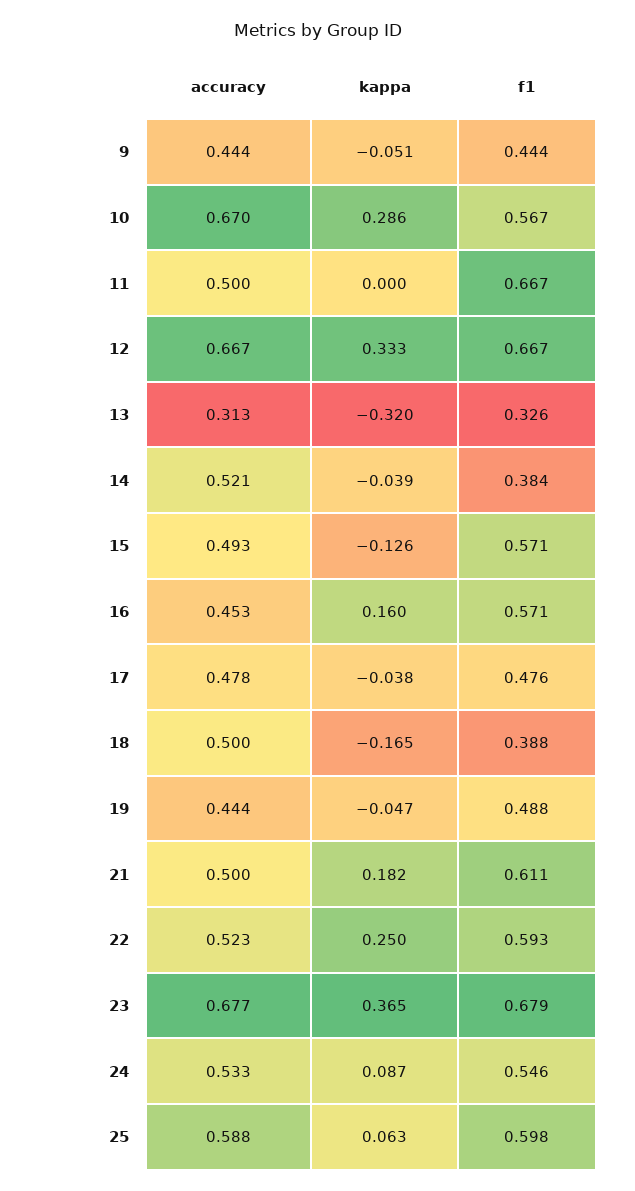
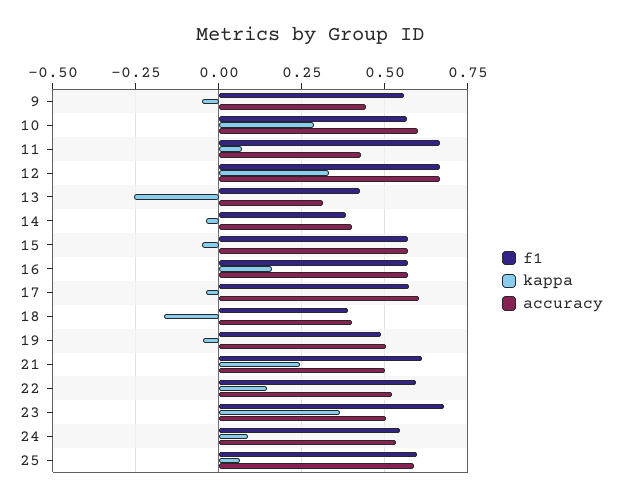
f1, 9: 0.444 -> 0.55
accuracy, 10: 0.67 -> 0.6
accuracy, 11: 0.5 -> 0.425
kappa, 11: 0 -> 0.075
kappa, 13: -0.32 -> -0.25
f1, 13: 0.326 -> 0.425
accuracy, 14: 0.521 -> 0.4
accuracy, 15: 0.493 -> 0.575
kappa, 15: -0.126 -> -0.05
accuracy, 16: 0.453 -> 0.575
accuracy, 17: 0.478 -> 0.6
f1, 17: 0.476 -> 0.575
accuracy, 18: 0.5 -> 0.4
accuracy, 19: 0.444 -> 0.5
kappa, 21: 0.182 -> 0.25
kappa, 22: 0.25 -> 0.15
accuracy, 23: 0.677 -> 0.5

